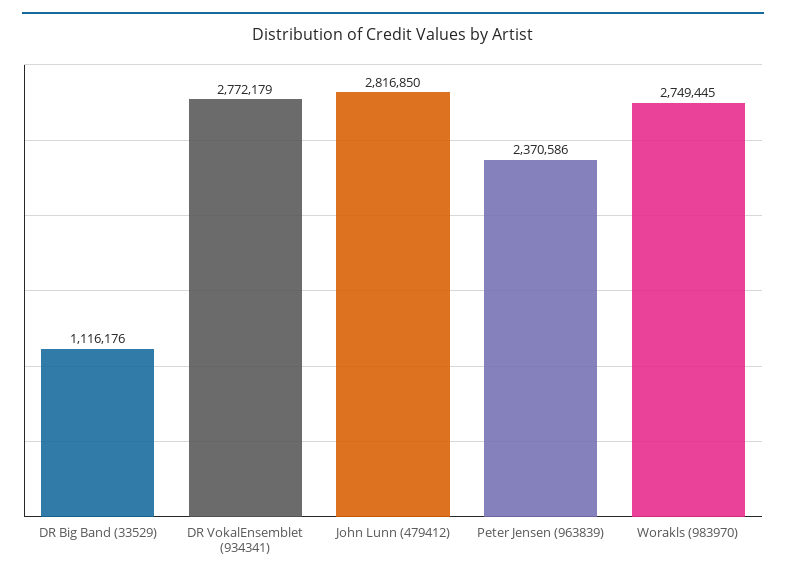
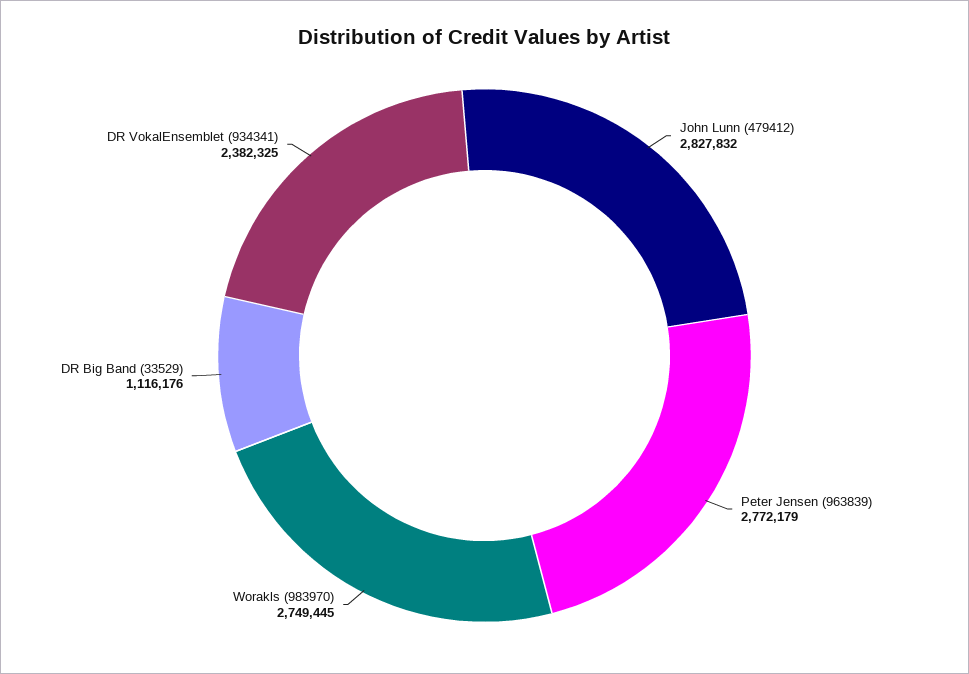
DR VokalEnsemblet (934341): 2772179 -> 2382325
John Lunn (479412): 2816850 -> 2827832
Peter Jensen (963839): 2370586 -> 2772179

